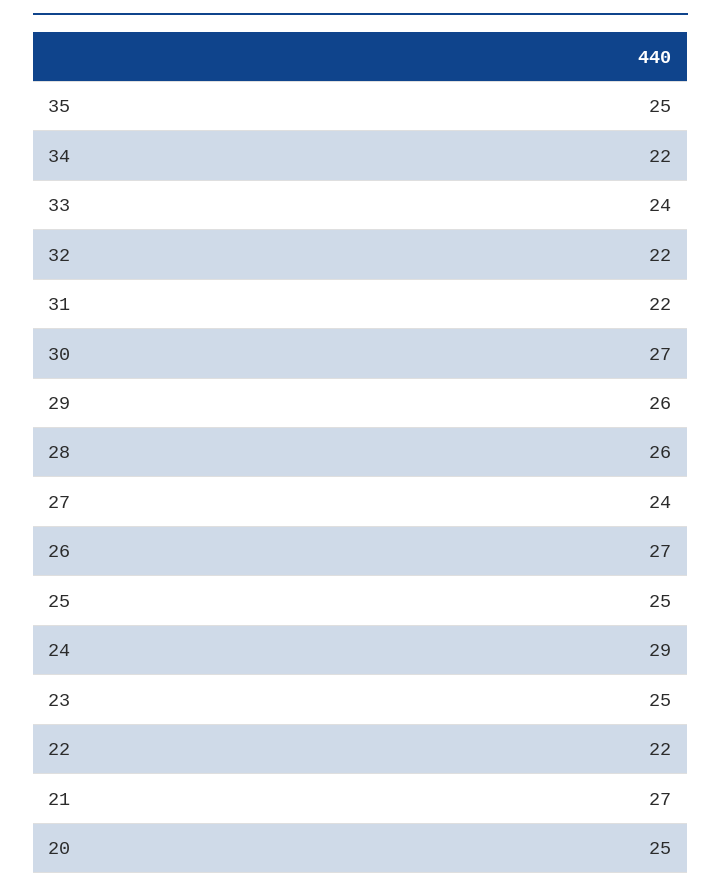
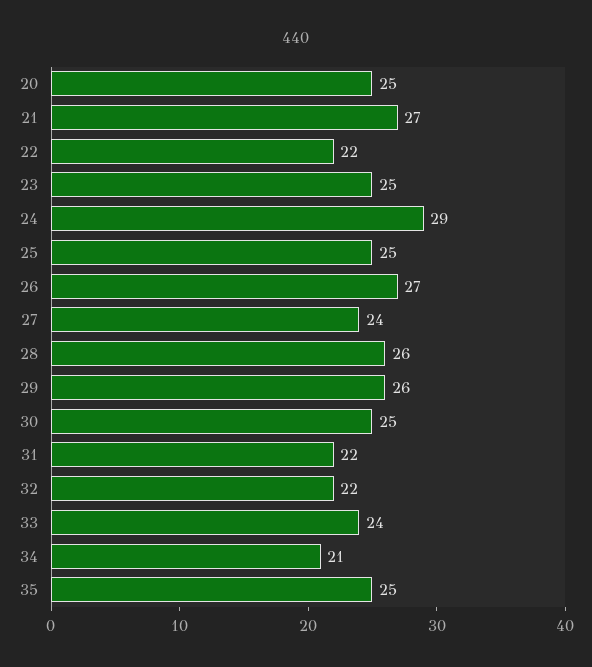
34: 22 -> 21
30: 27 -> 25

